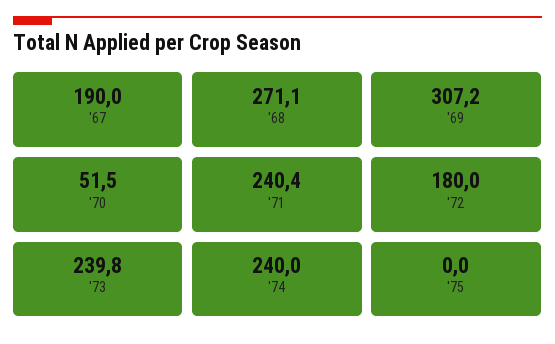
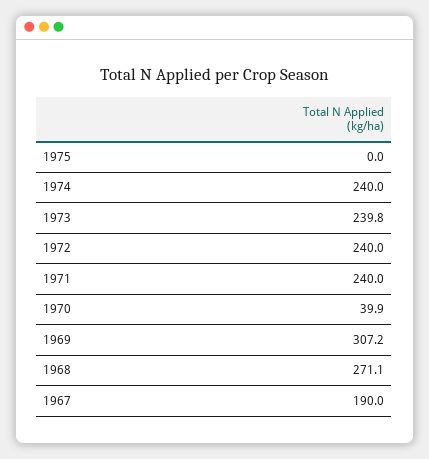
'70: 51.5 -> 39.9
'71: 240.4 -> 240
'72: 180 -> 240

